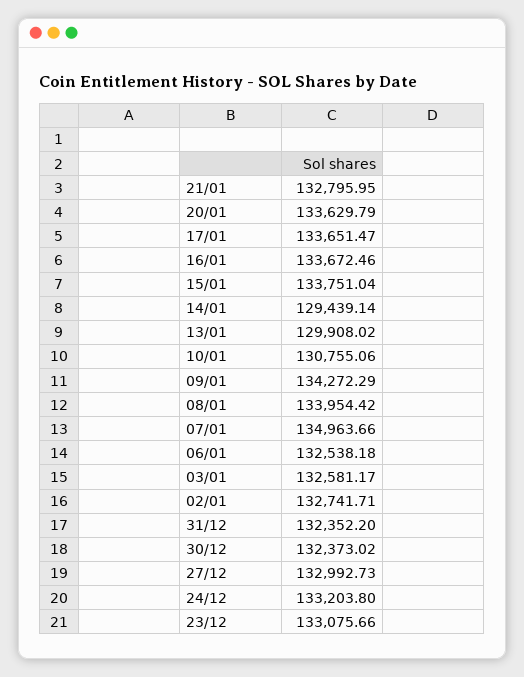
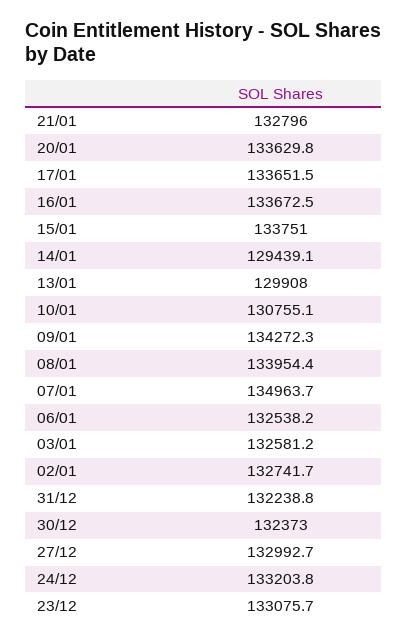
31/12: 132352.2 -> 132238.8

